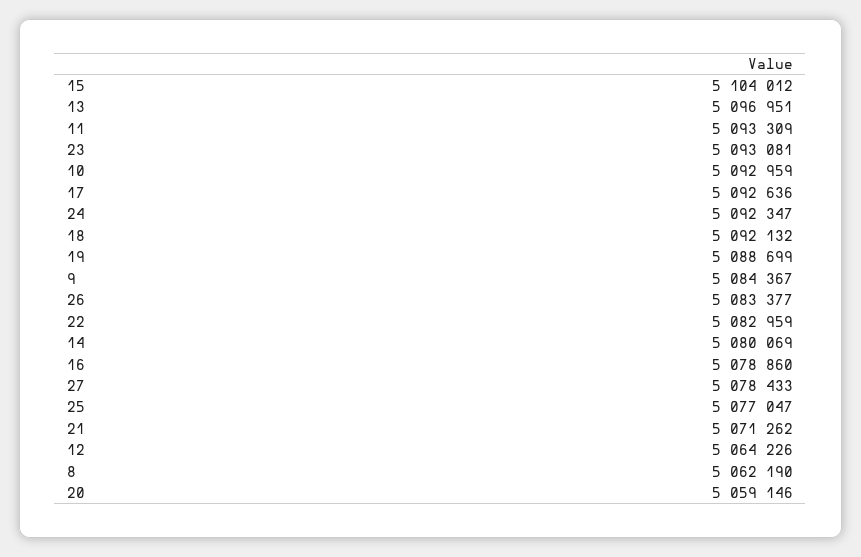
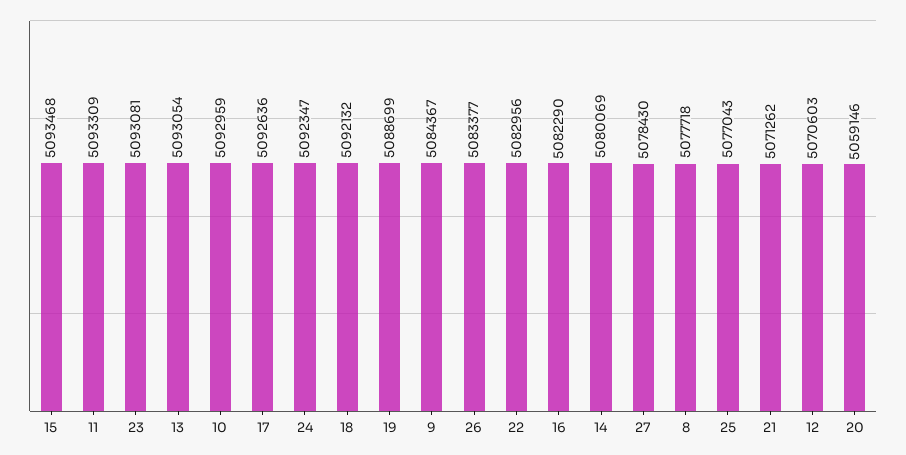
15: 5104012 -> 5093468
13: 5096951 -> 5093054
22: 5082959 -> 5082956
16: 5078860 -> 5082290
27: 5078433 -> 5078430
25: 5077047 -> 5077043
12: 5064226 -> 5070603
8: 5062190 -> 5077718

